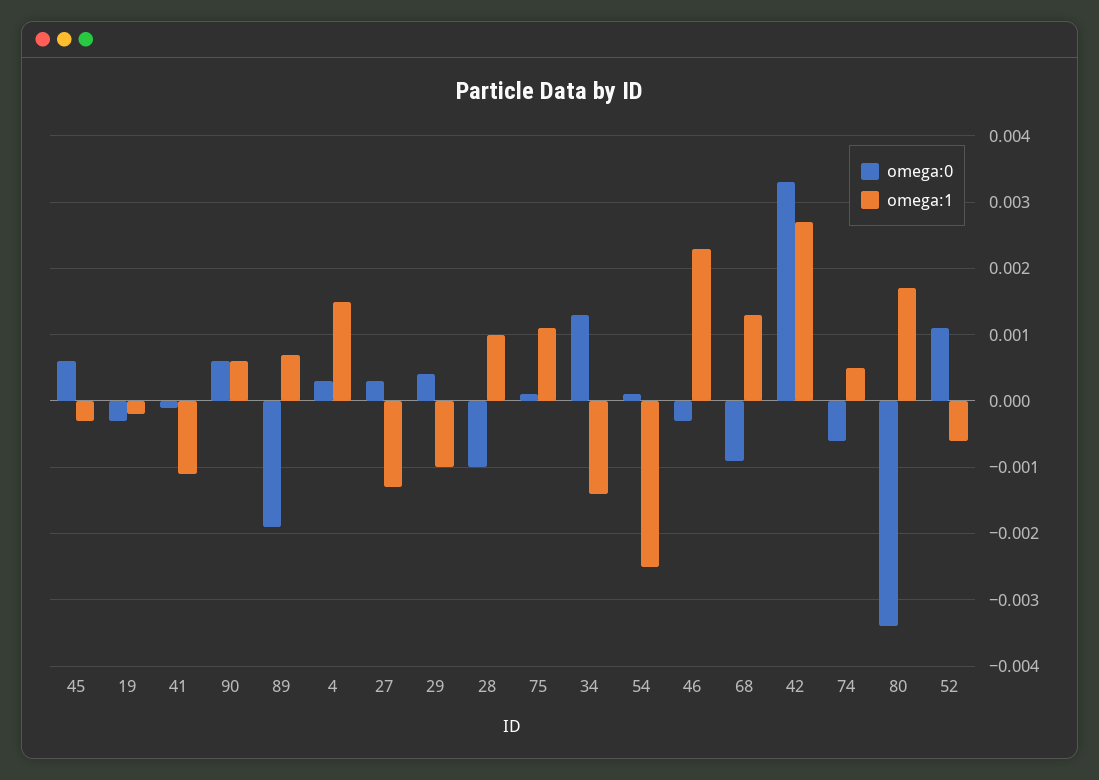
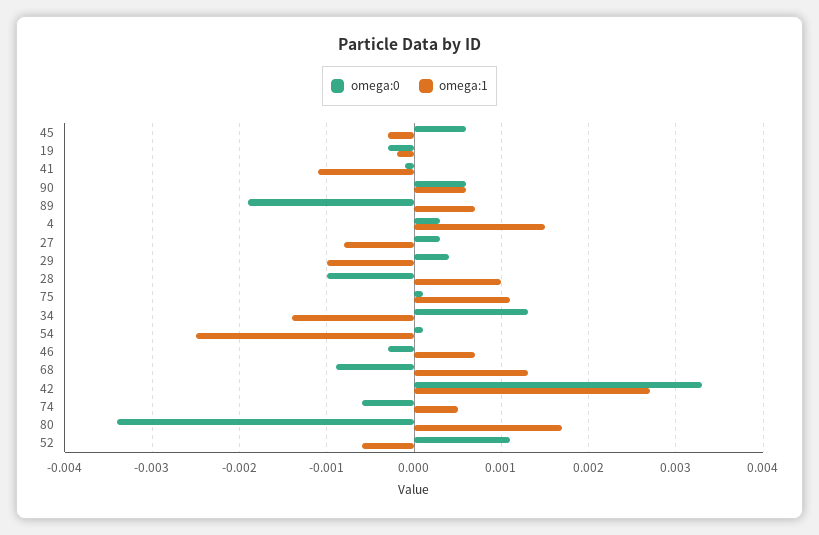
omega:1, 27: -0.0013 -> -0.0008
omega:1, 46: 0.0023 -> 0.0007

